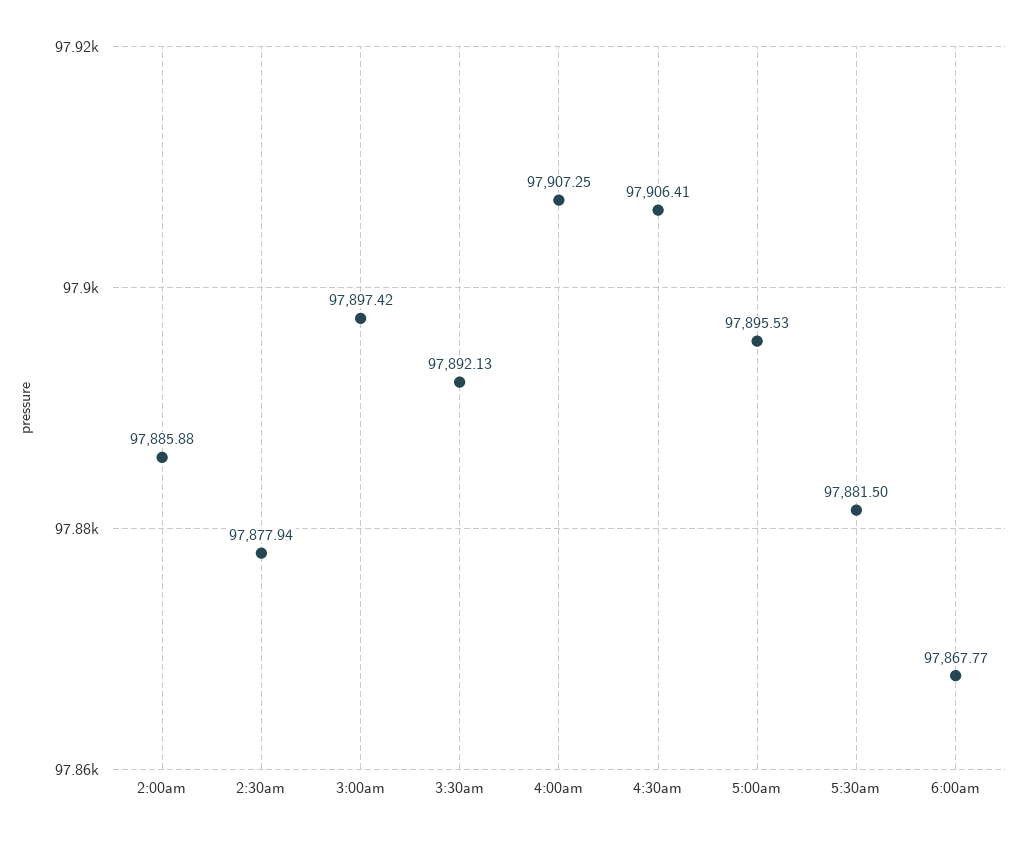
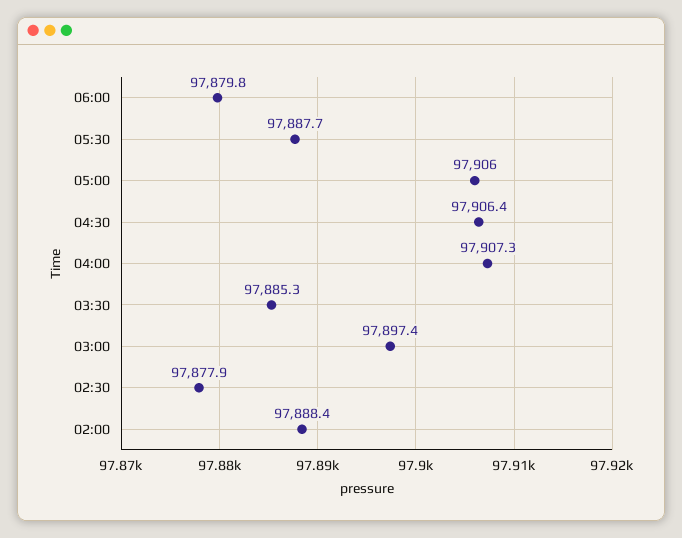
2:00am: 97885.88 -> 97888.4
3:30am: 97892.13 -> 97885.3
5:00am: 97895.53 -> 97906
5:30am: 97881.5 -> 97887.7
6:00am: 97867.77 -> 97879.8

